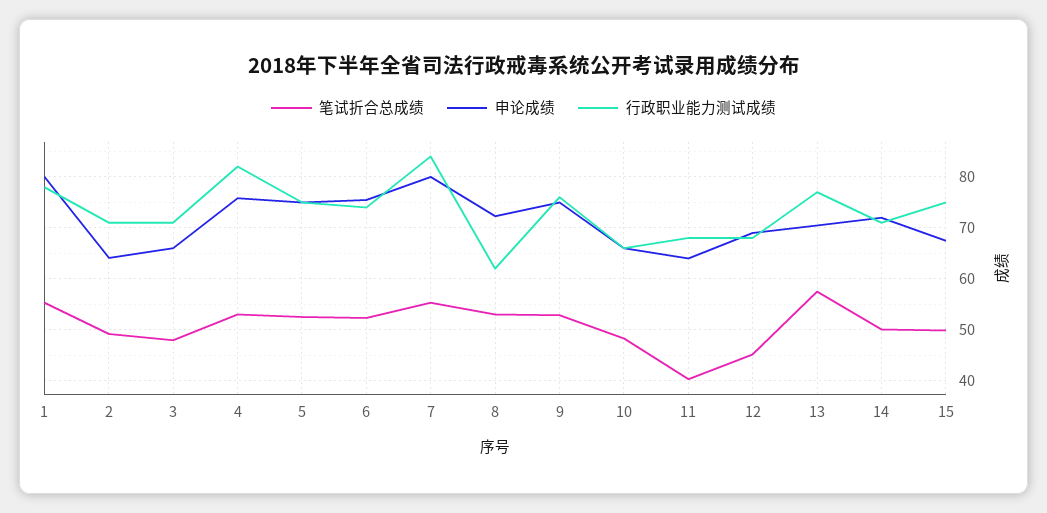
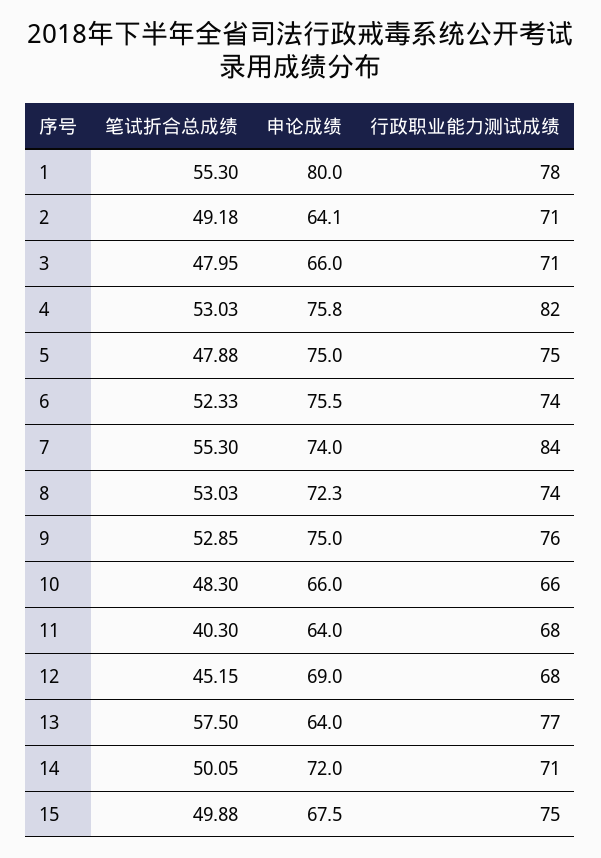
笔试折合总成绩, 5: 52 -> 47.88
申论成绩, 7: 80 -> 74
行政职业能力测试成绩, 8: 62 -> 74
申论成绩, 13: 70 -> 64

